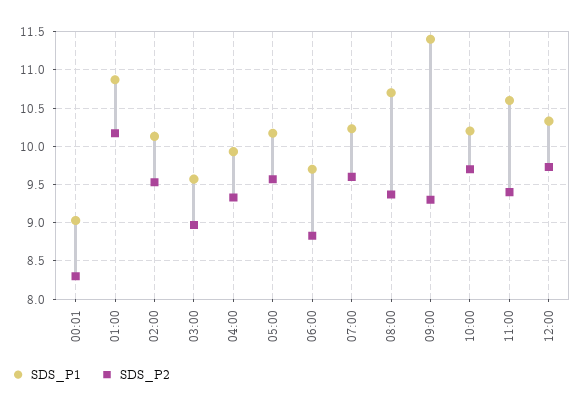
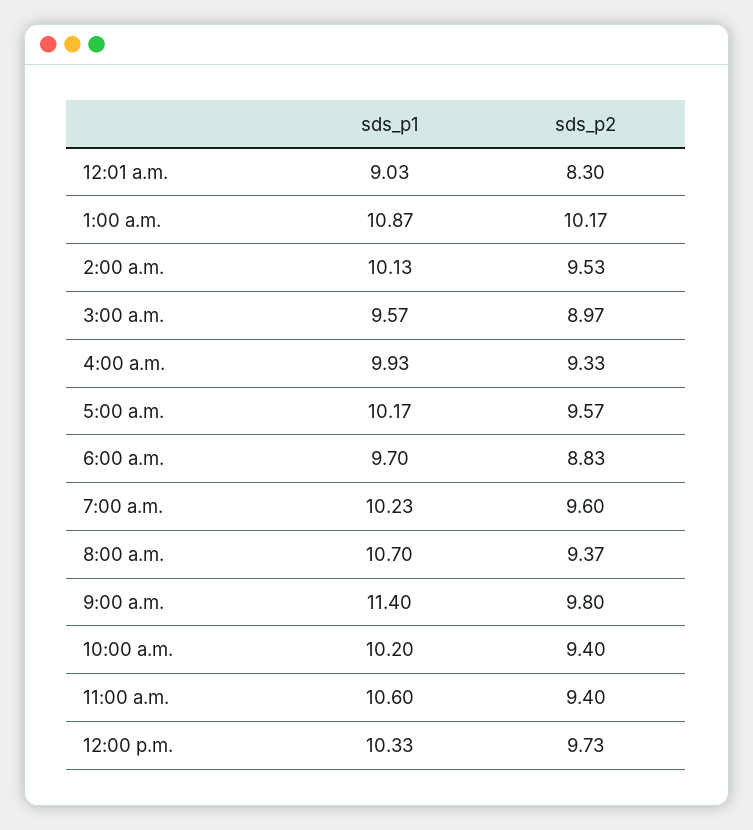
SDS_P2, 09:00: 9.3 -> 9.8
SDS_P2, 10:00: 9.7 -> 9.4

